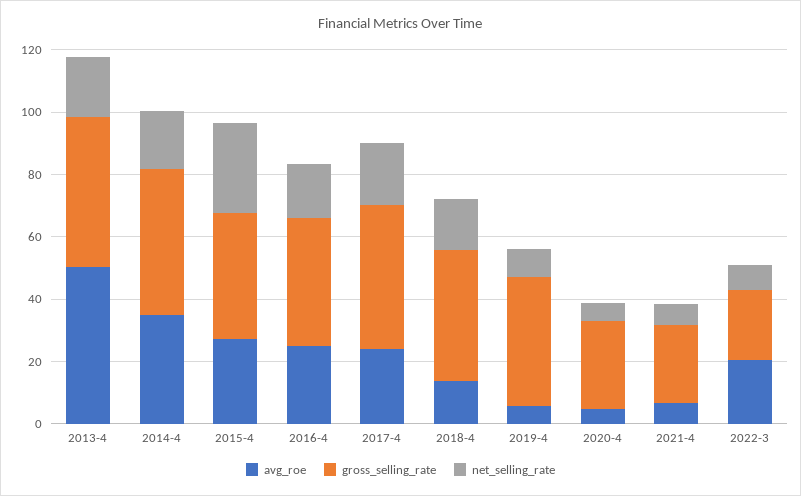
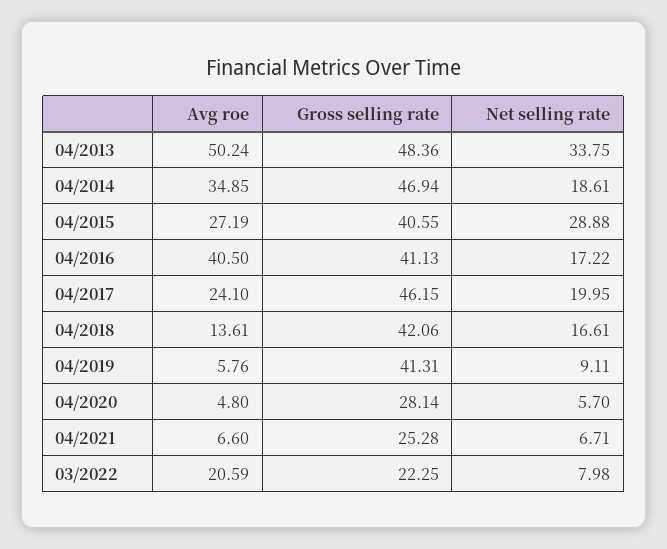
net_selling_rate, 2013-4: 20 -> 33.75
avg_roe, 2016-4: 25 -> 40.5

